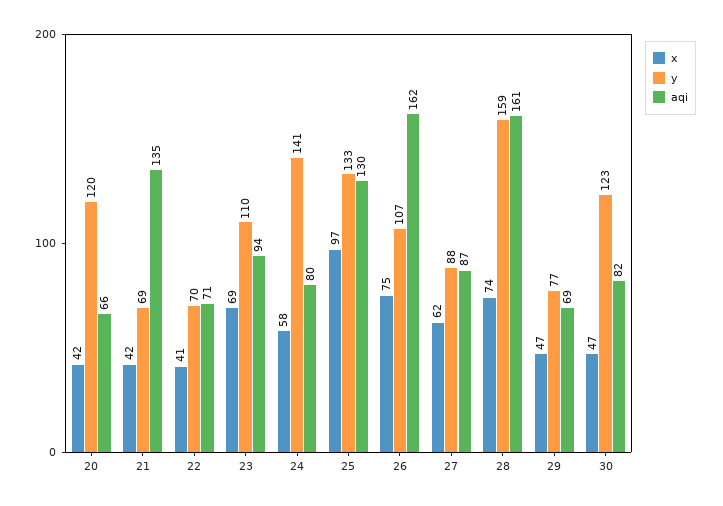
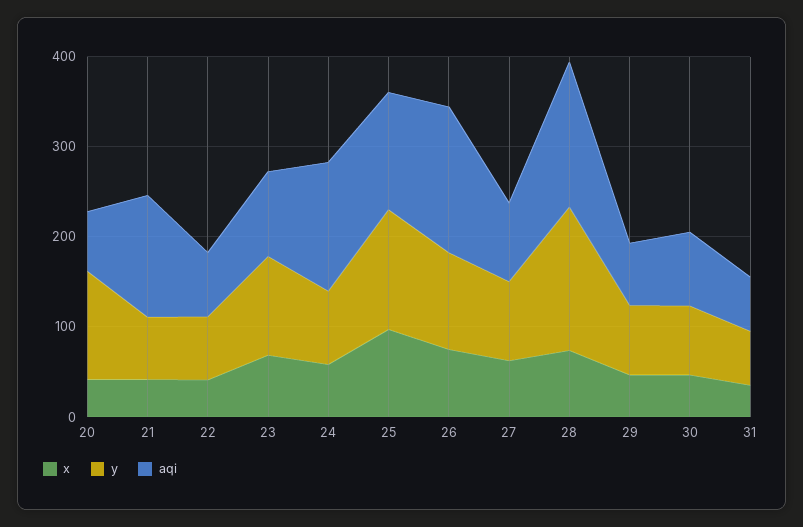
y, 24: 141 -> 80
aqi, 24: 80 -> 140
y, 30: 123 -> 80
x, 31: none -> 40
y, 31: none -> 60
aqi, 31: none -> 60

